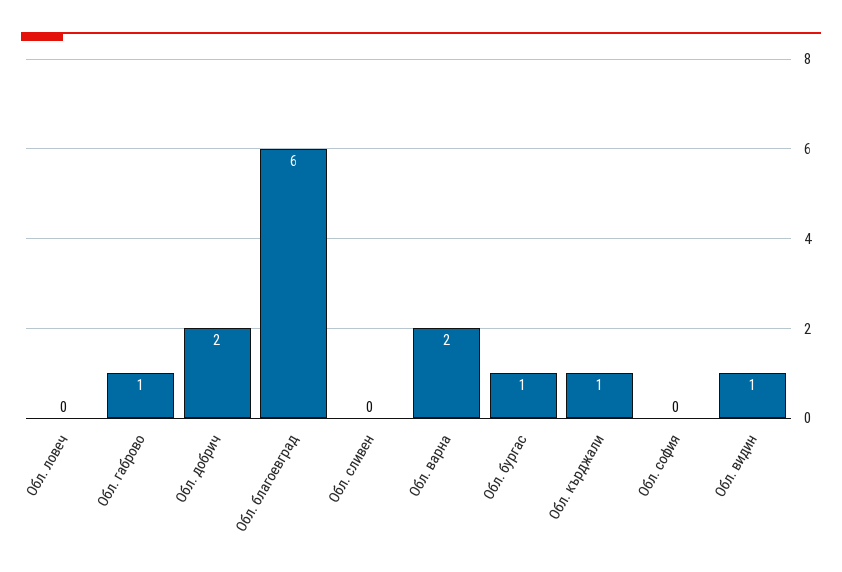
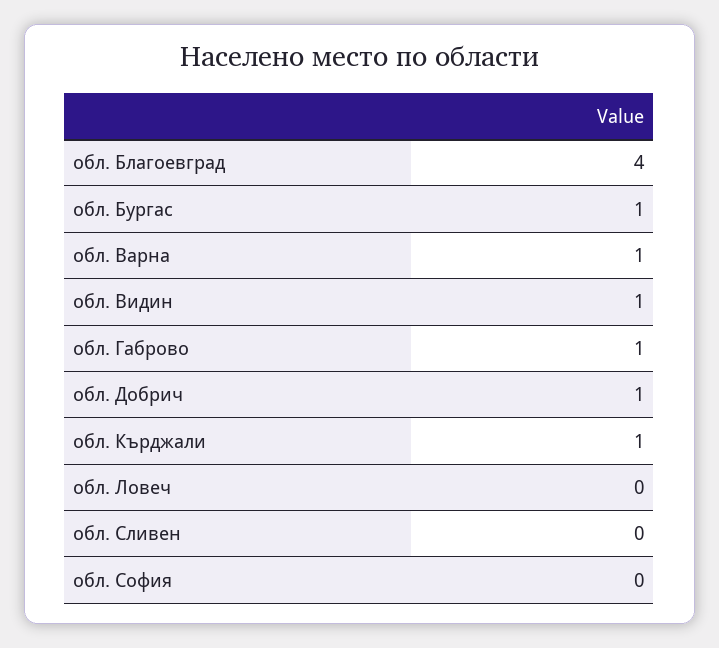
Обл. добрич: 2 -> 1
Обл. благоевград: 6 -> 4
Обл. варна: 2 -> 1

